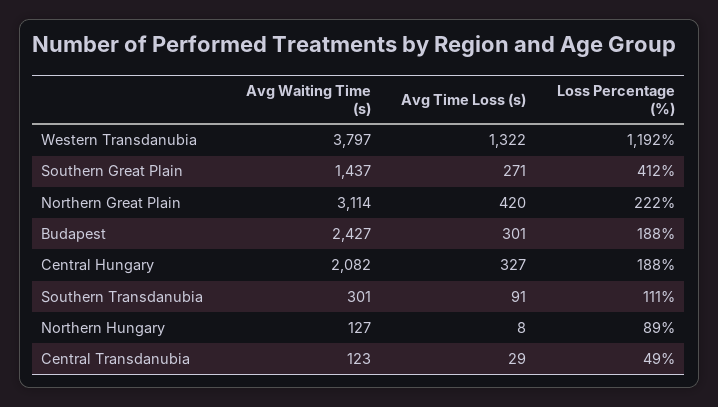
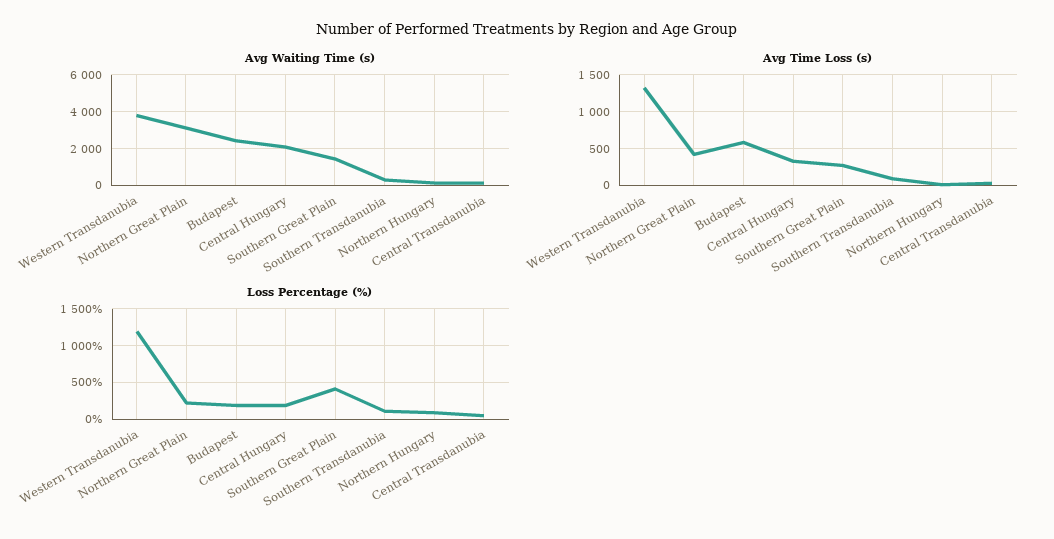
Avg Time Loss (s), Budapest: 301 -> 600

